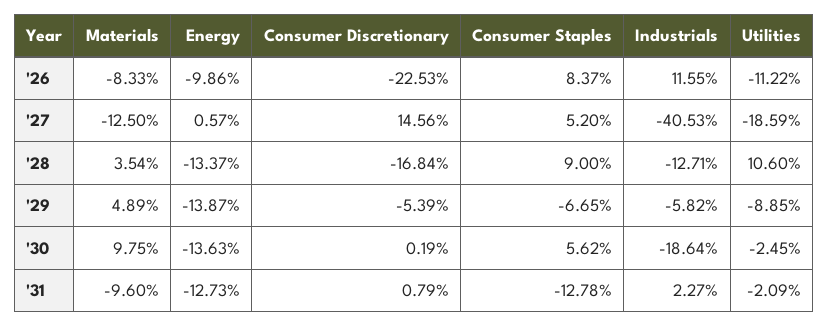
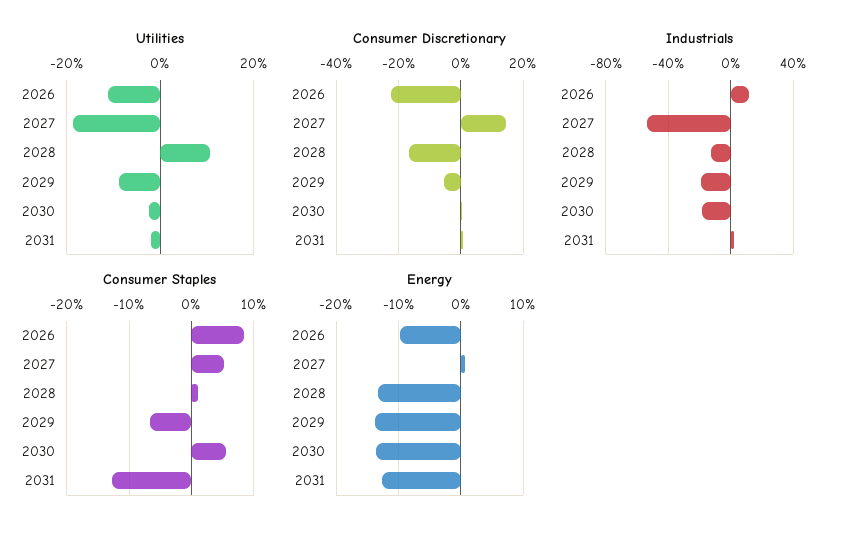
Materials, '26: -8.33 -> none
Materials, '27: -12.5 -> none
Industrials, '27: -40.53 -> -55
Materials, '28: 3.54 -> none
Consumer Staples, '28: 9 -> 1
Materials, '29: 4.89 -> none
Industrials, '29: -5.82 -> -20
Materials, '30: 9.75 -> none
Materials, '31: -9.6 -> none

